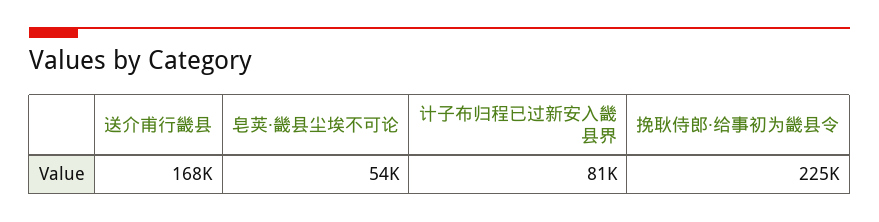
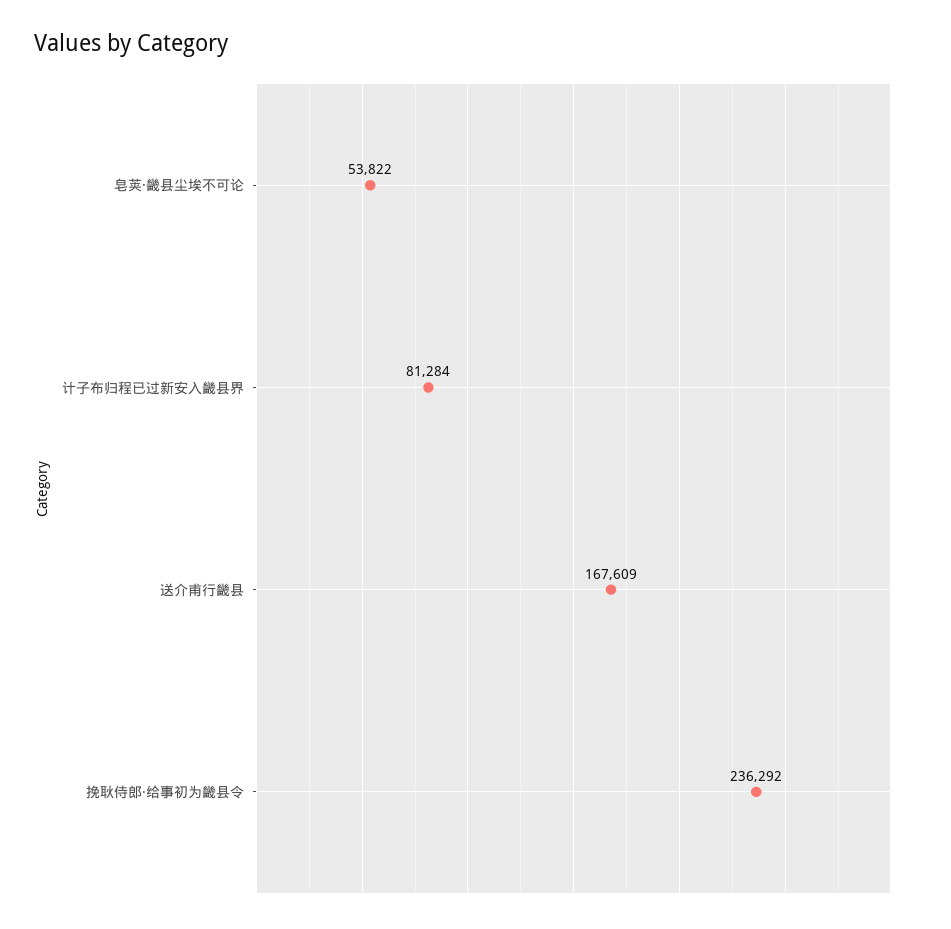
挽耿侍郎·给事初为畿县令: 225000 -> 236292

